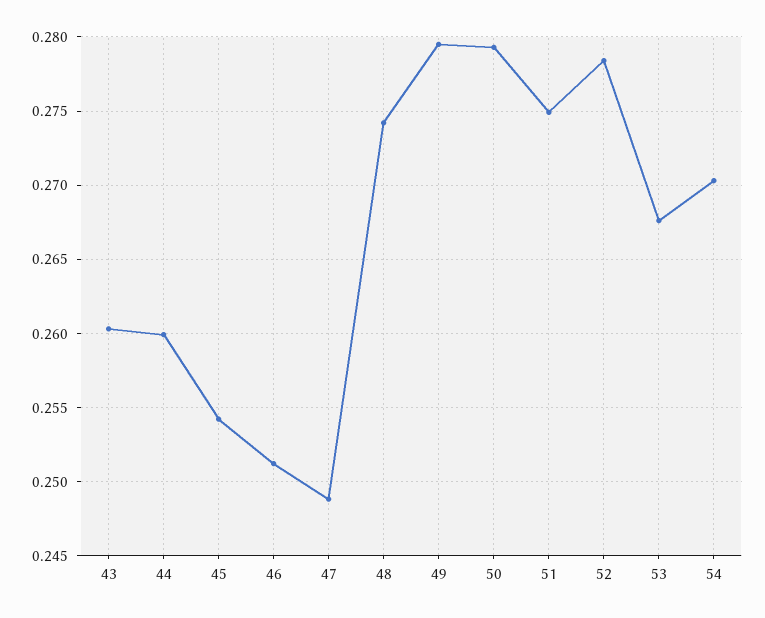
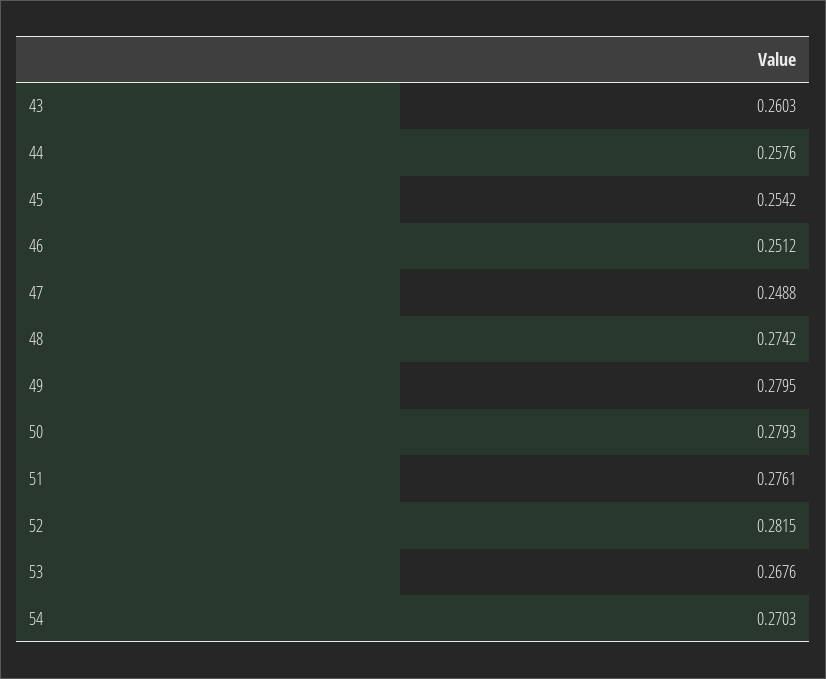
44: 0.26 -> 0.2576
51: 0.275 -> 0.2761
52: 0.2785 -> 0.2815

